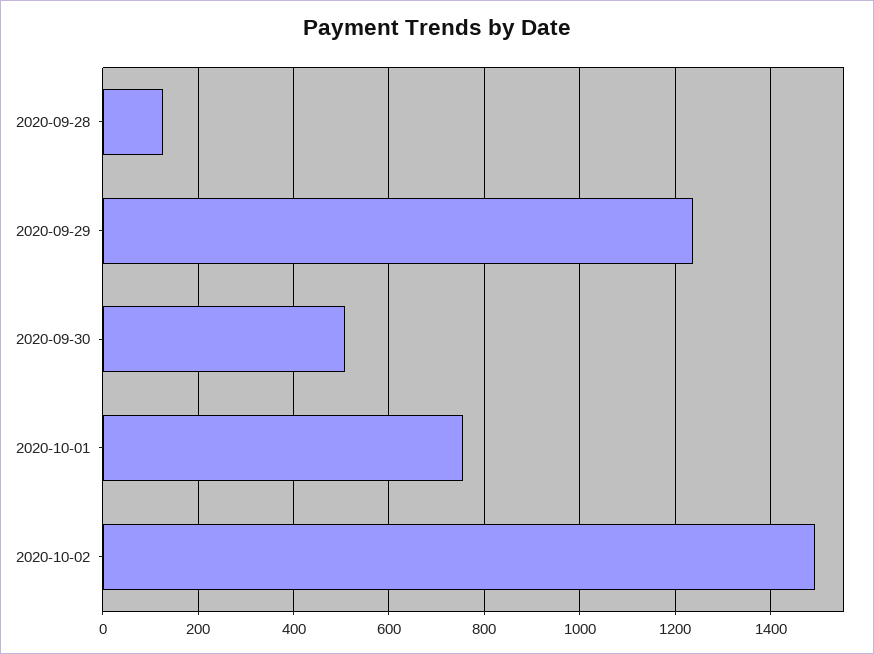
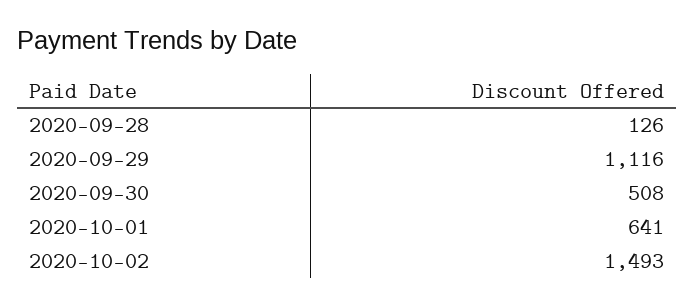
2020-09-29: 1240 -> 1116
2020-10-01: 760 -> 641

